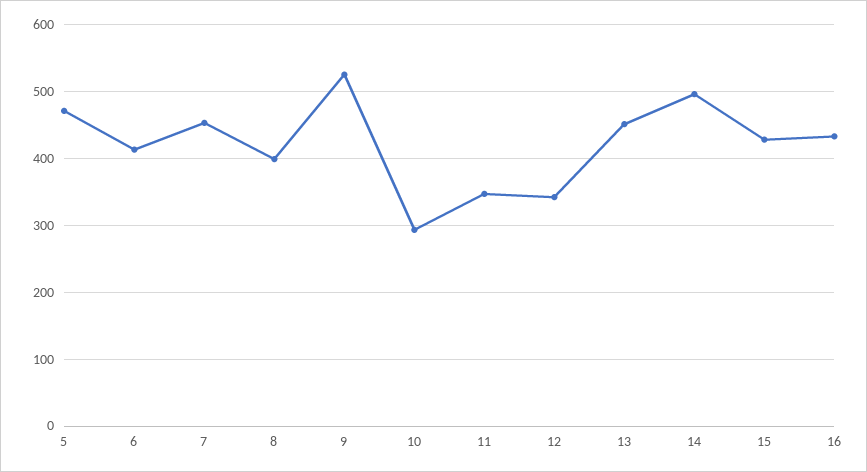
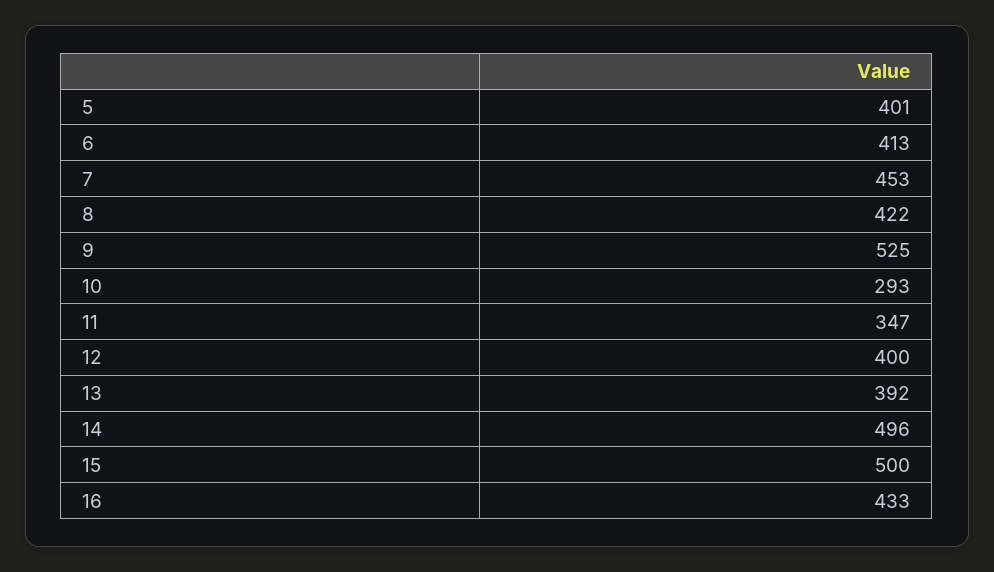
5: 470 -> 401
8: 400 -> 422
12: 340 -> 400
13: 450 -> 392
15: 430 -> 500

